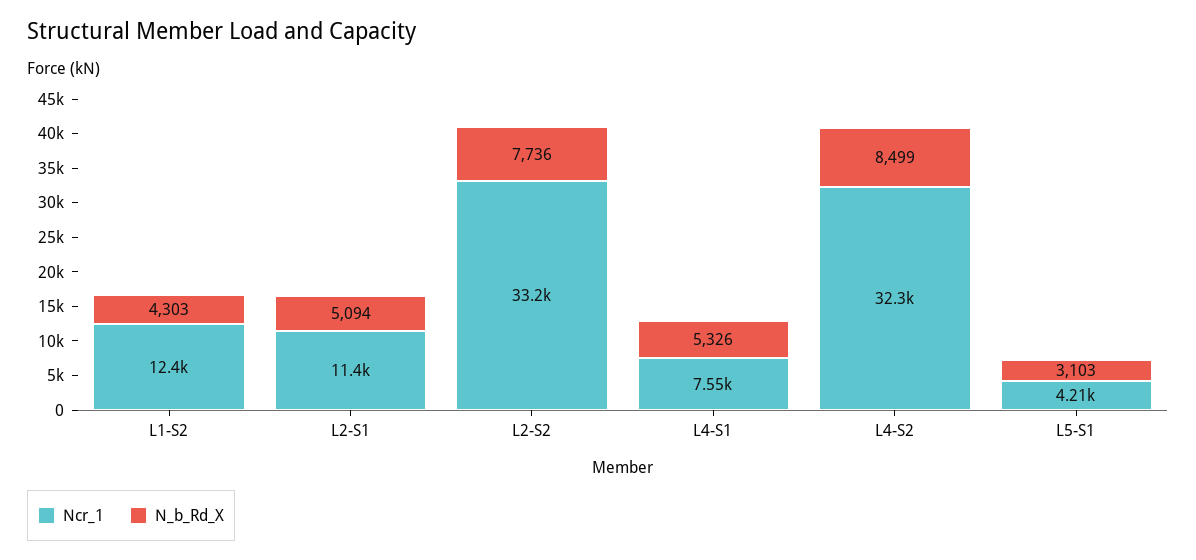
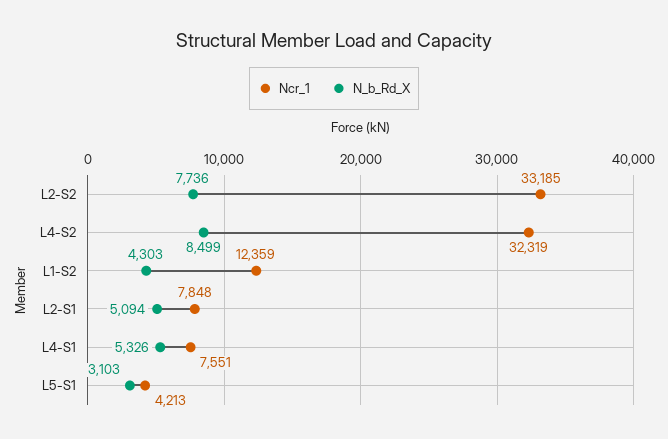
Ncr_1, L2-S1: 11400 -> 7848

